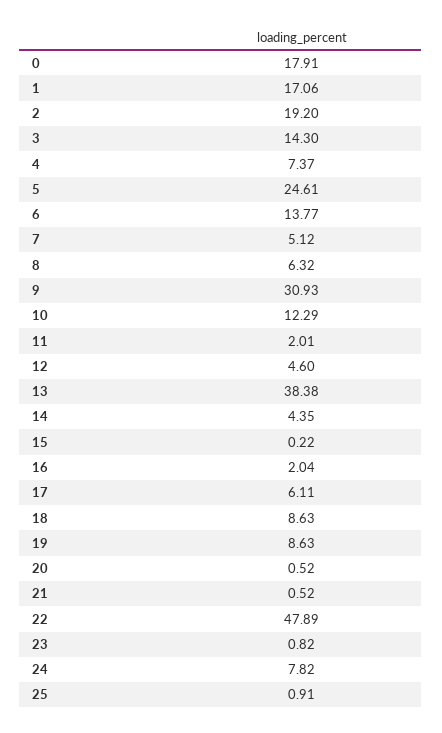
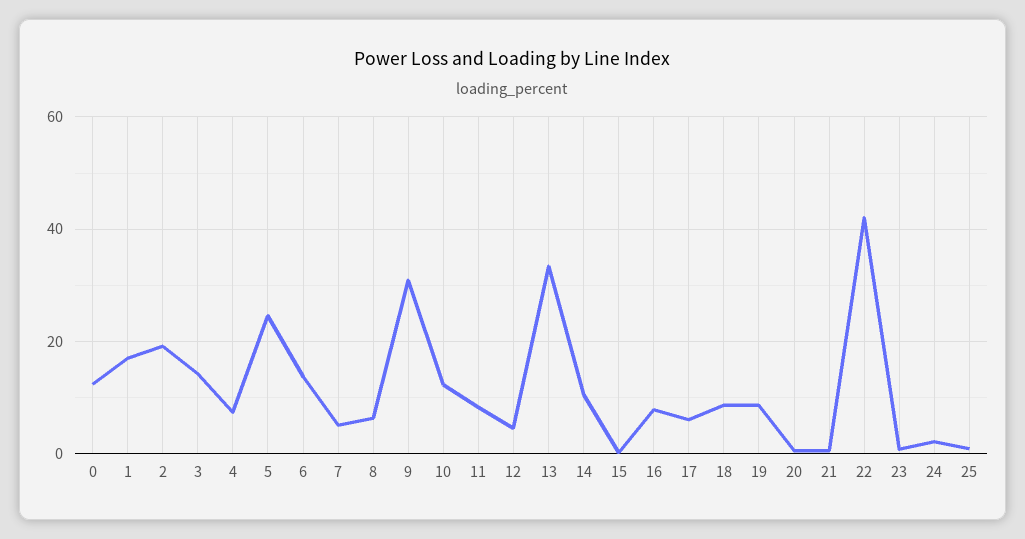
0: 17.91 -> 12
11: 2.01 -> 8
13: 38.38 -> 34
14: 4.35 -> 10
16: 2.04 -> 8
22: 47.89 -> 42
24: 7.82 -> 2

